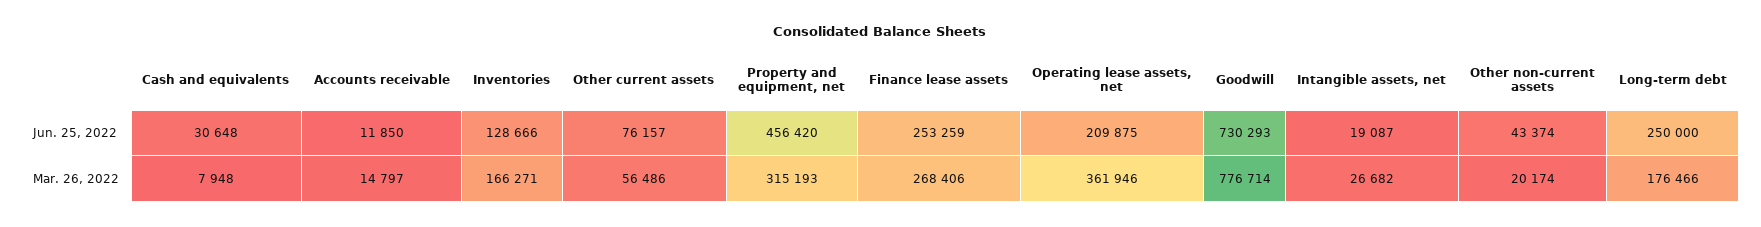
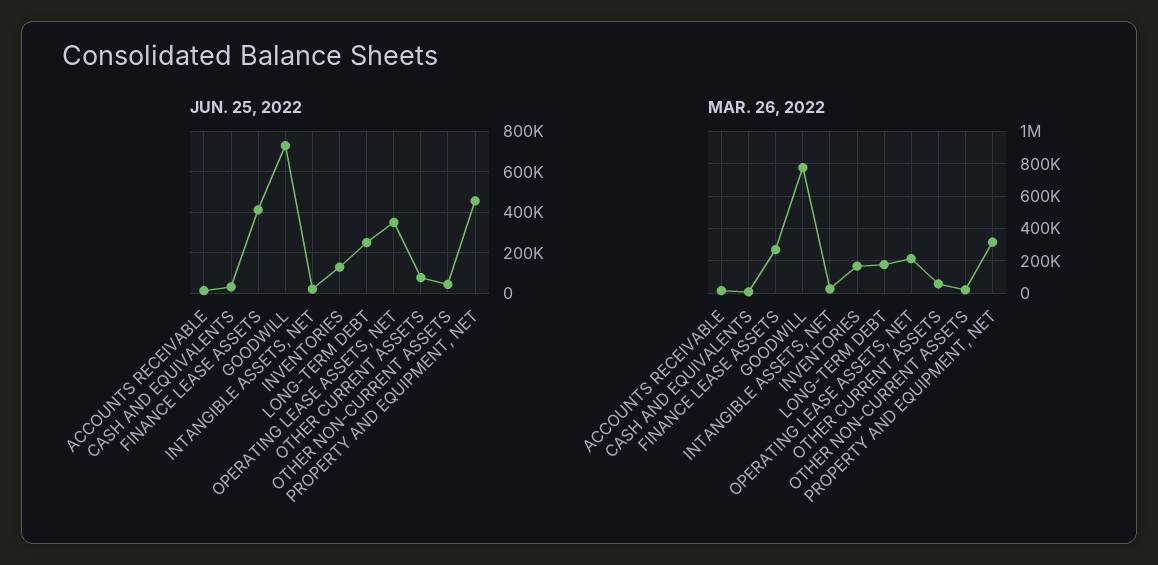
Jun. 25, 2022, Finance lease assets: 253259 -> 400000
Jun. 25, 2022, Operating lease assets, net: 209875 -> 350000
Mar. 26, 2022, Operating lease assets, net: 361946 -> 200000

